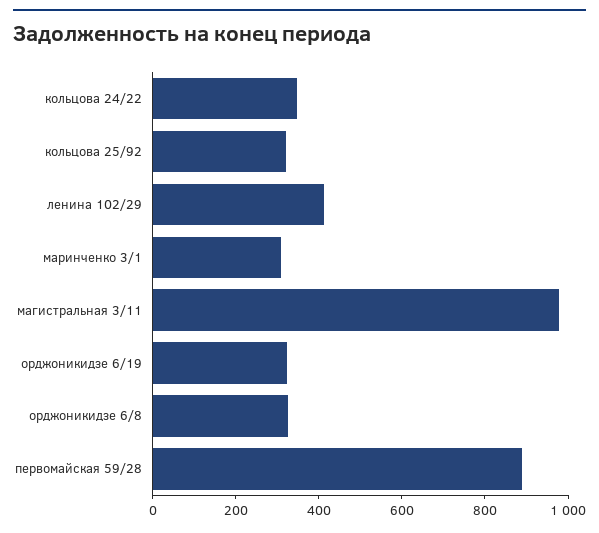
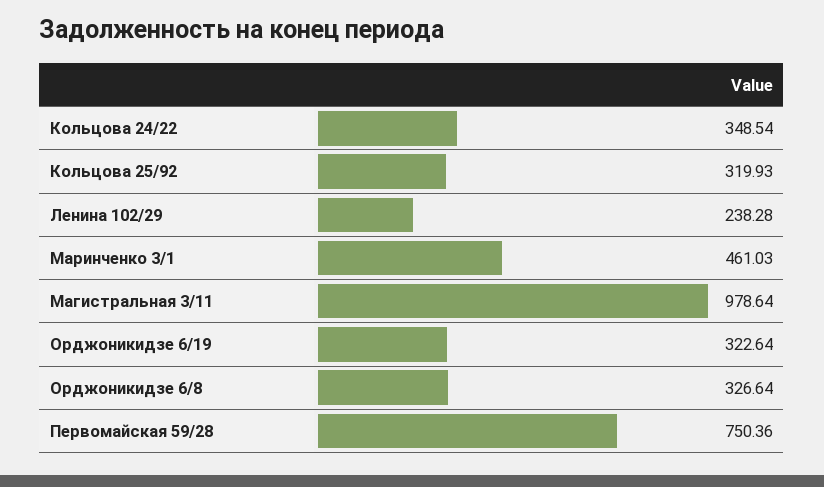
ленина 102/29: 400 -> 238.28
маринченко 3/1: 300 -> 461.03
первомайская 59/28: 900 -> 750.36

